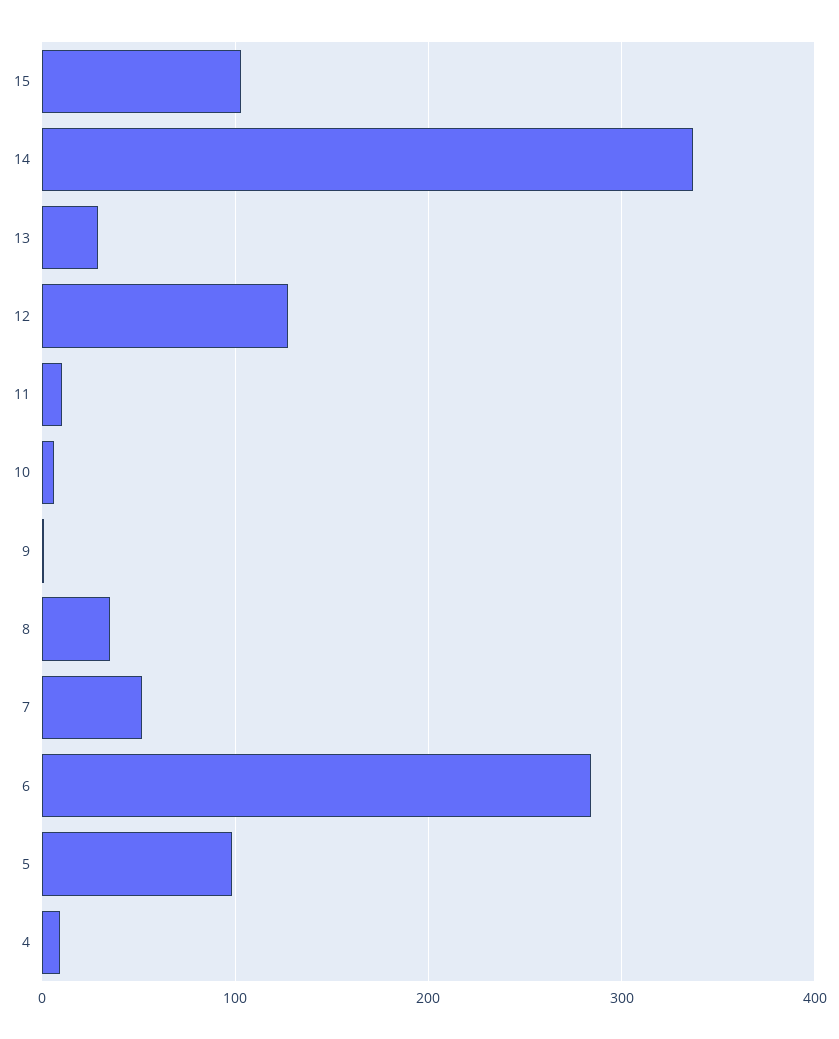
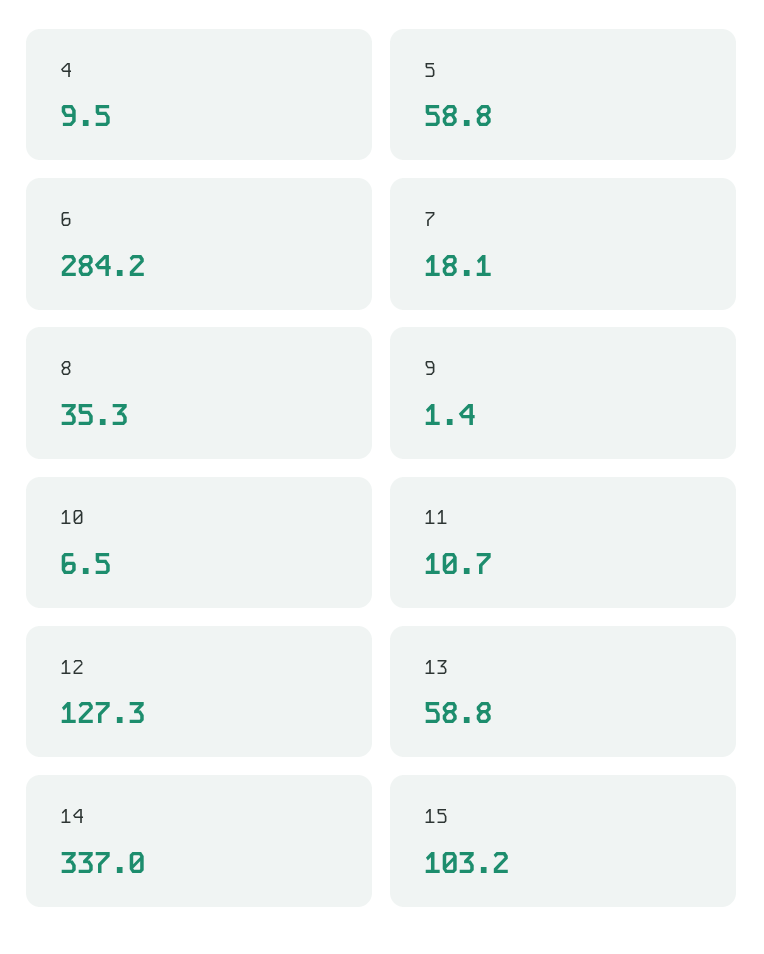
13: 30 -> 58.8
7: 50 -> 18.1
5: 100 -> 58.8

